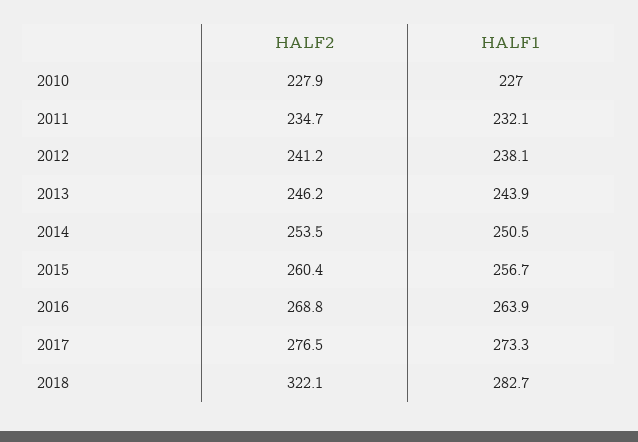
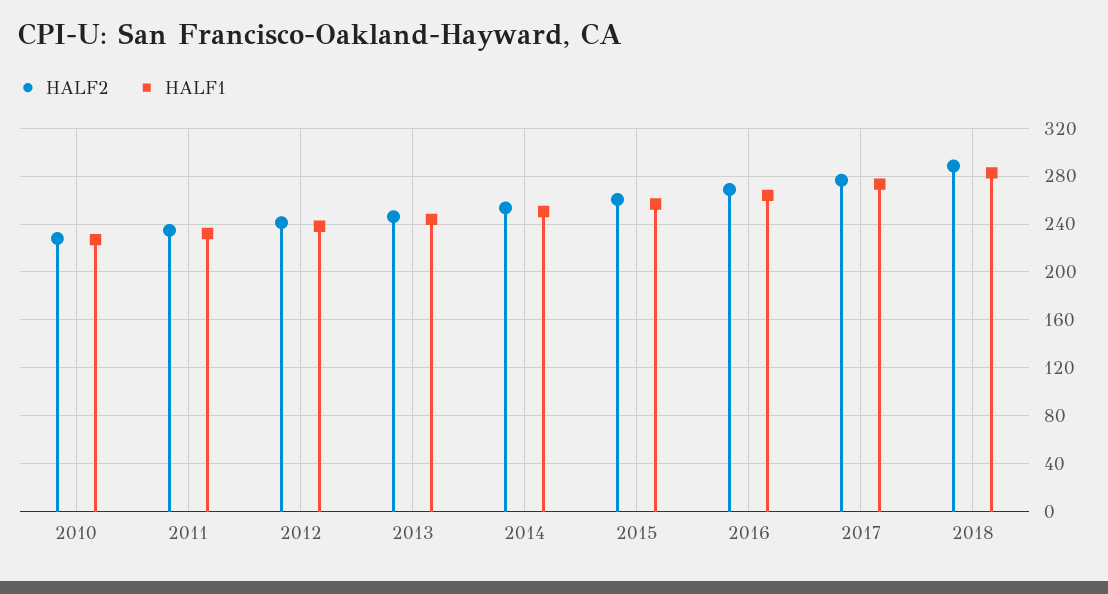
HALF2, 2018: 322.1 -> 290

